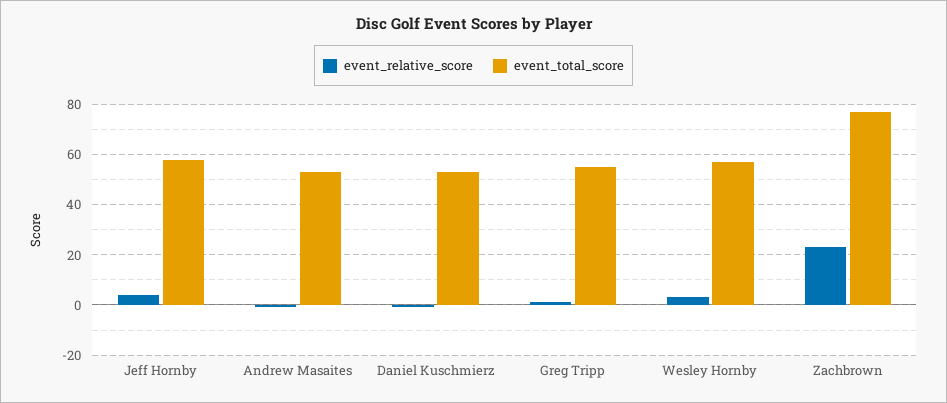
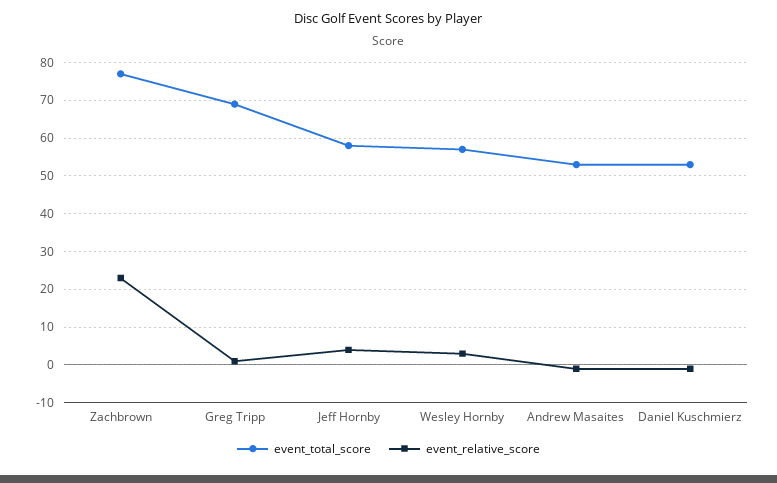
event_total_score, Greg Tripp: 55 -> 70

